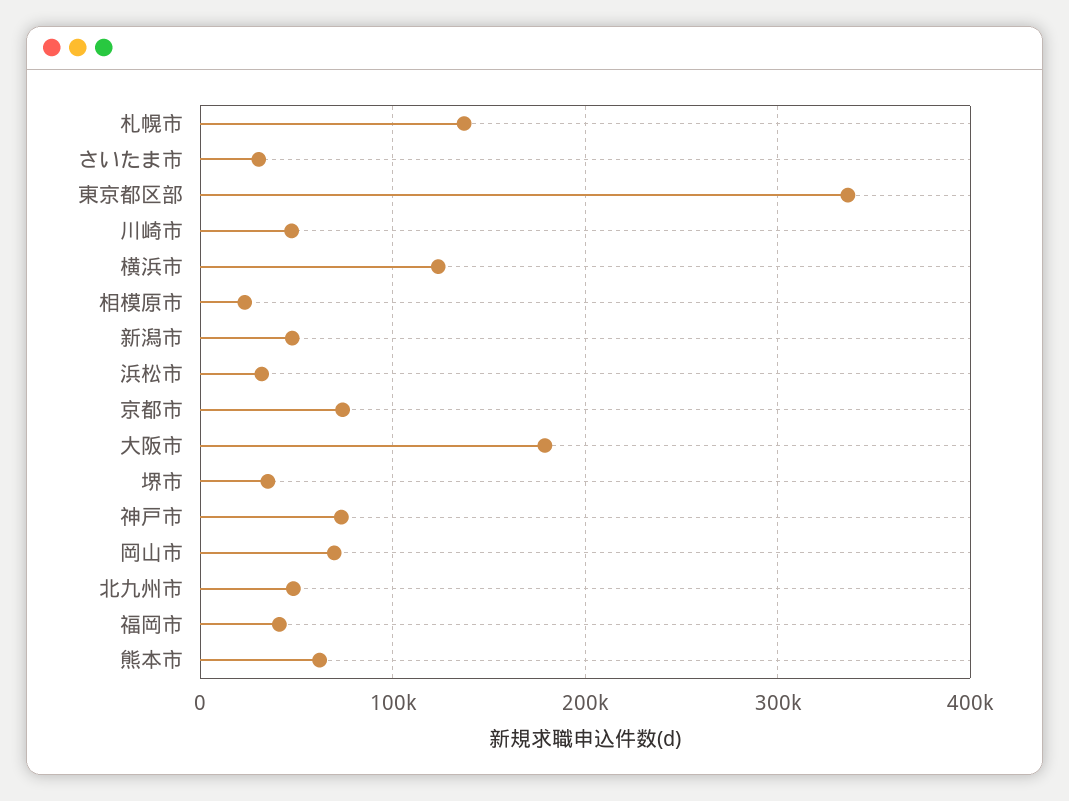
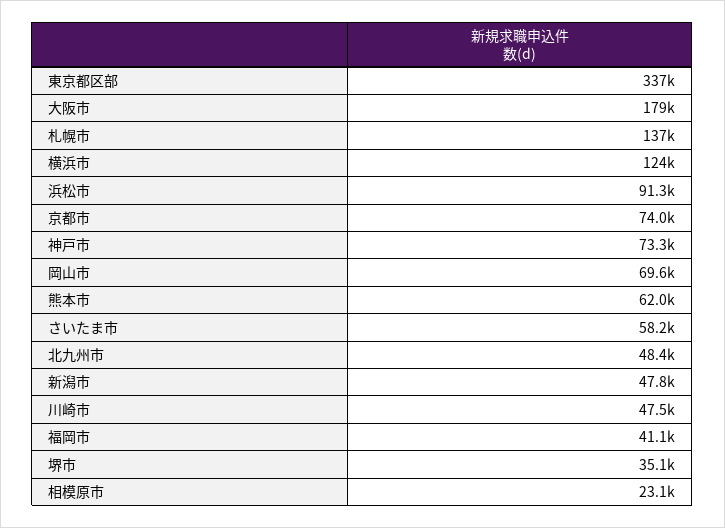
さいたま市: 30000 -> 58200
浜松市: 30000 -> 91300

